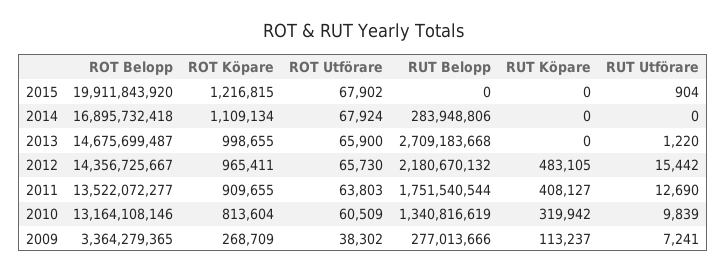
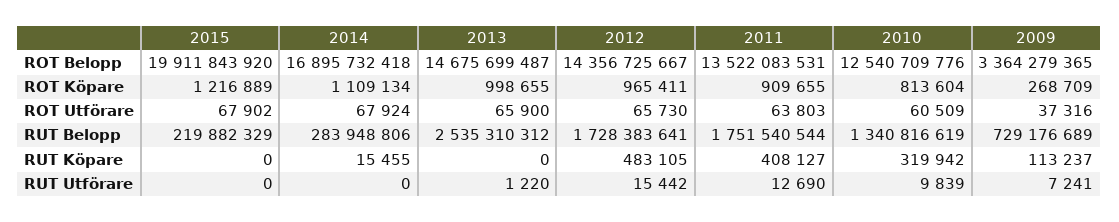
ROT Köpare, 2015: 1216815 -> 1216889
RUT Belopp, 2015: 0 -> 219882329
RUT Utförare, 2015: 904 -> 0
RUT Köpare, 2014: 0 -> 15455
RUT Belopp, 2013: 2709183668 -> 2535310312
RUT Belopp, 2012: 2180670132 -> 1728383641
ROT Belopp, 2011: 13522072277 -> 13522083531
ROT Belopp, 2010: 13164108146 -> 12540709776
ROT Utförare, 2009: 38302 -> 37316
RUT Belopp, 2009: 277013666 -> 729176689

